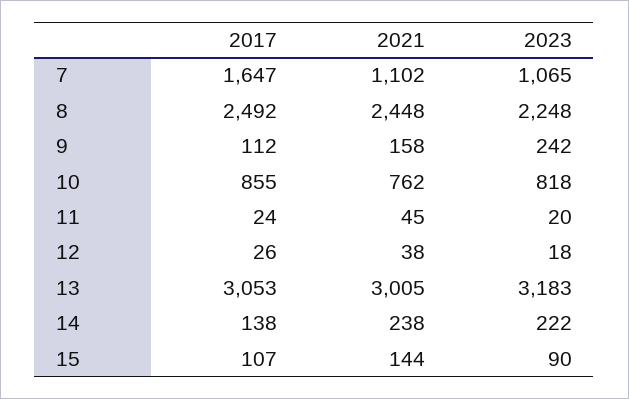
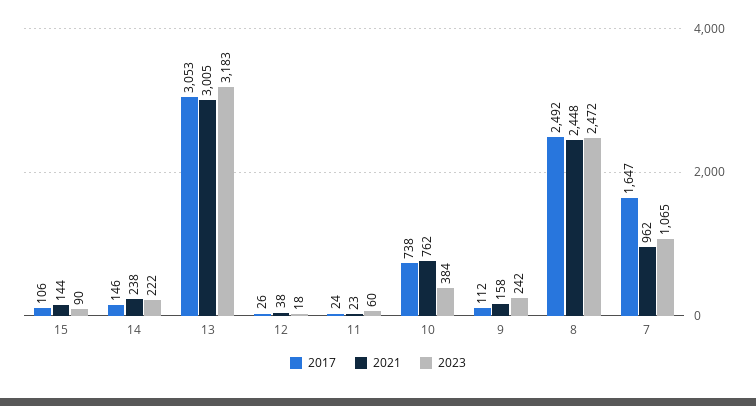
2021, 7: 1102 -> 962
2023, 8: 2248 -> 2472
2017, 10: 855 -> 738
2023, 10: 818 -> 384
2021, 11: 45 -> 23
2023, 11: 20 -> 60
2017, 14: 138 -> 146
2017, 15: 107 -> 106

